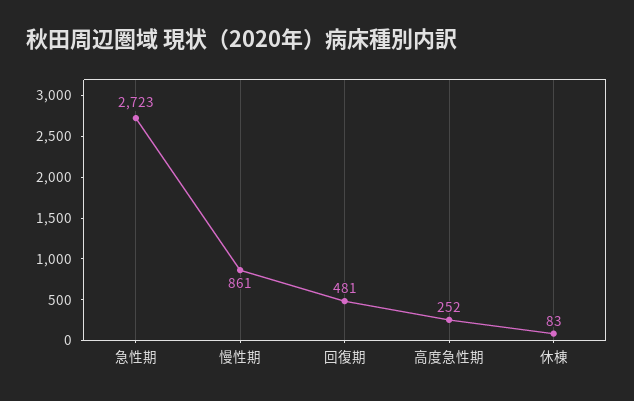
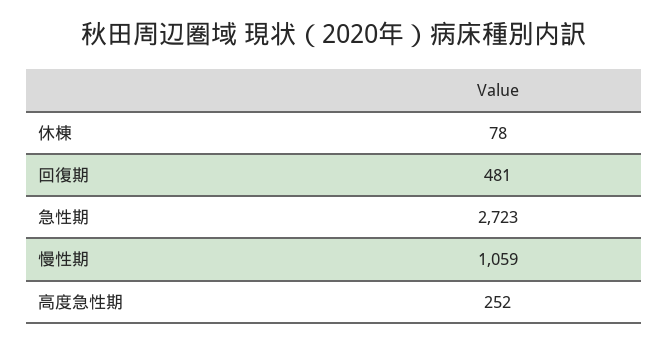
慢性期: 861 -> 1059
休棟: 83 -> 78

